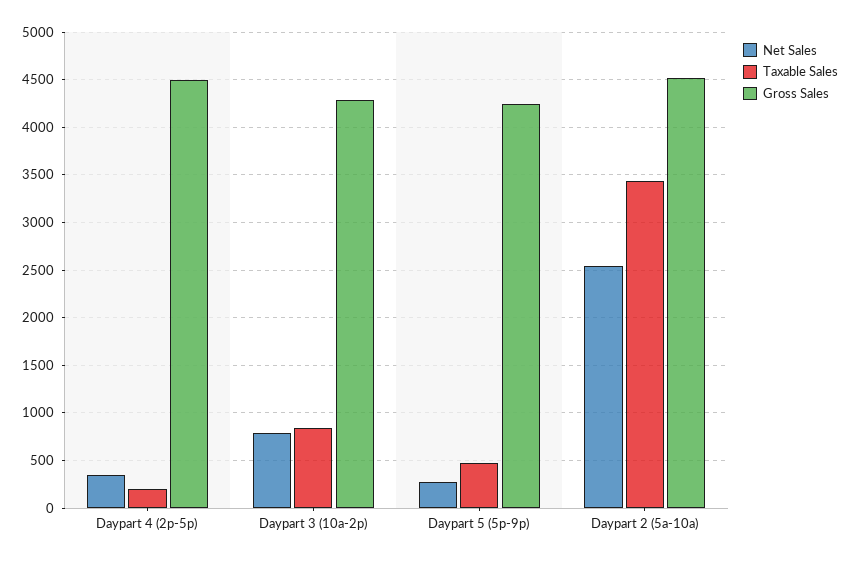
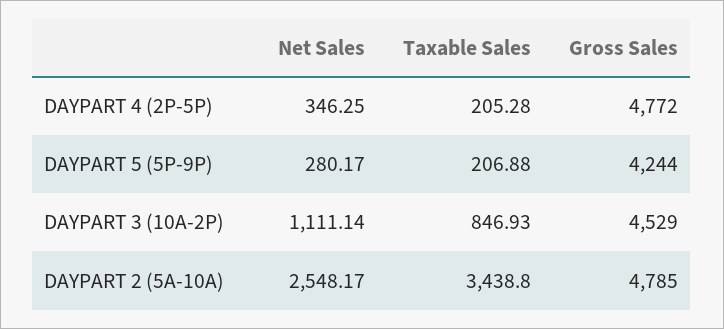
Gross Sales, Daypart 4 (2p-5p): 4500 -> 4772
Net Sales, Daypart 3 (10a-2p): 800 -> 1111.14
Gross Sales, Daypart 3 (10a-2p): 4300 -> 4529
Taxable Sales, Daypart 5 (5p-9p): 500 -> 206.88
Gross Sales, Daypart 2 (5a-10a): 4500 -> 4785

